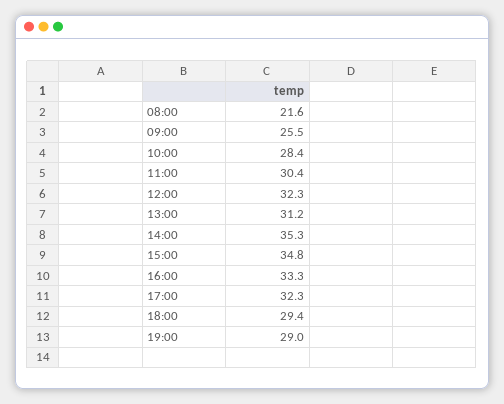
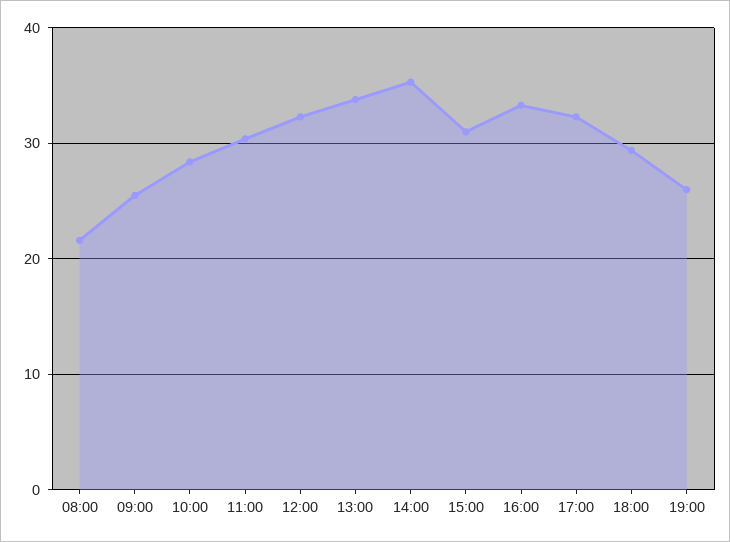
13:00: 31.2 -> 34
15:00: 34.8 -> 31
19:00: 29 -> 26

